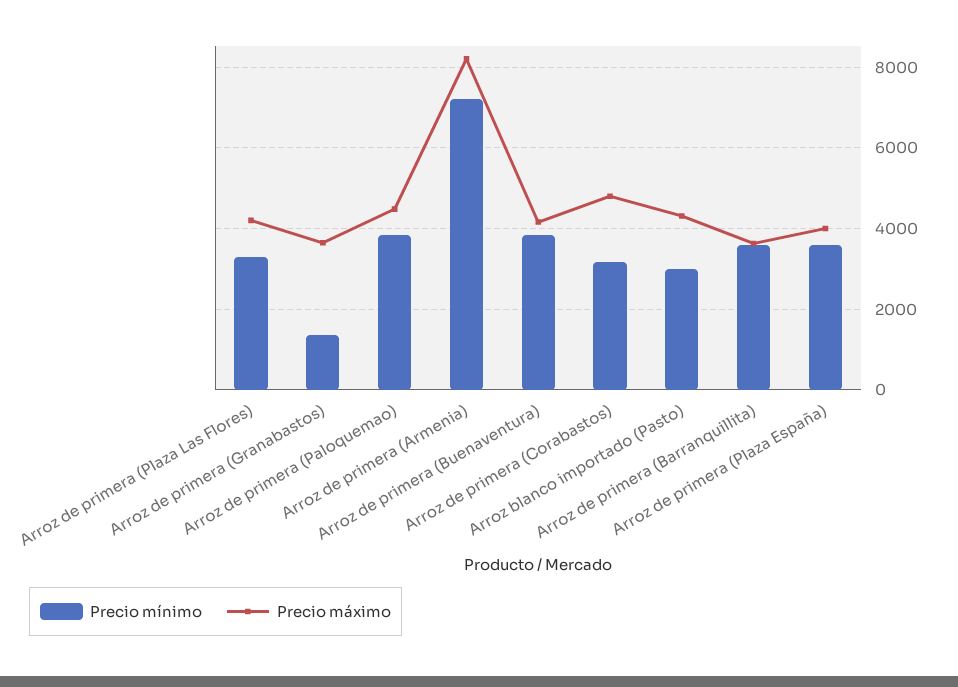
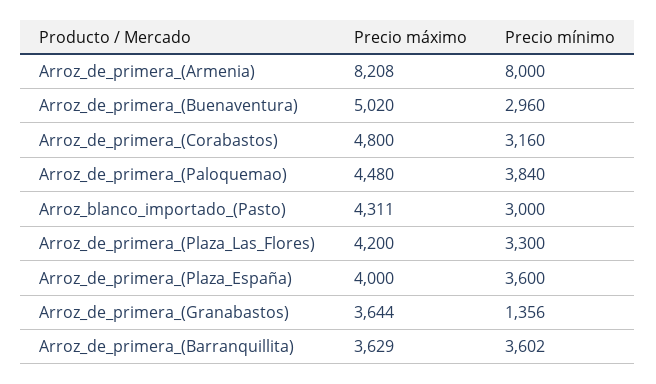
Precio mínimo, Arroz de primera (Armenia): 7200 -> 8000
Precio mínimo, Arroz de primera (Buenaventura): 3800 -> 2960
Precio máximo, Arroz de primera (Buenaventura): 4200 -> 5020

